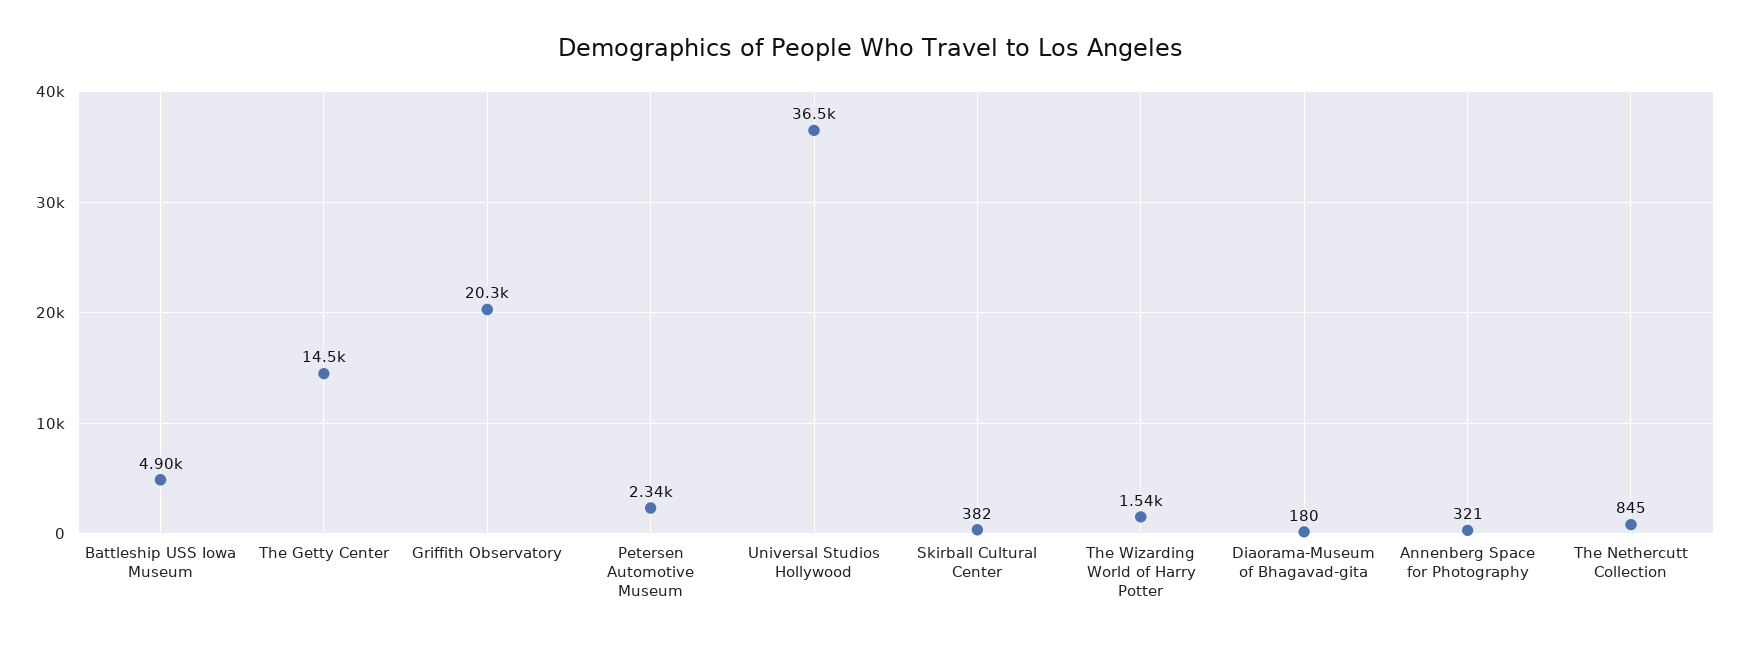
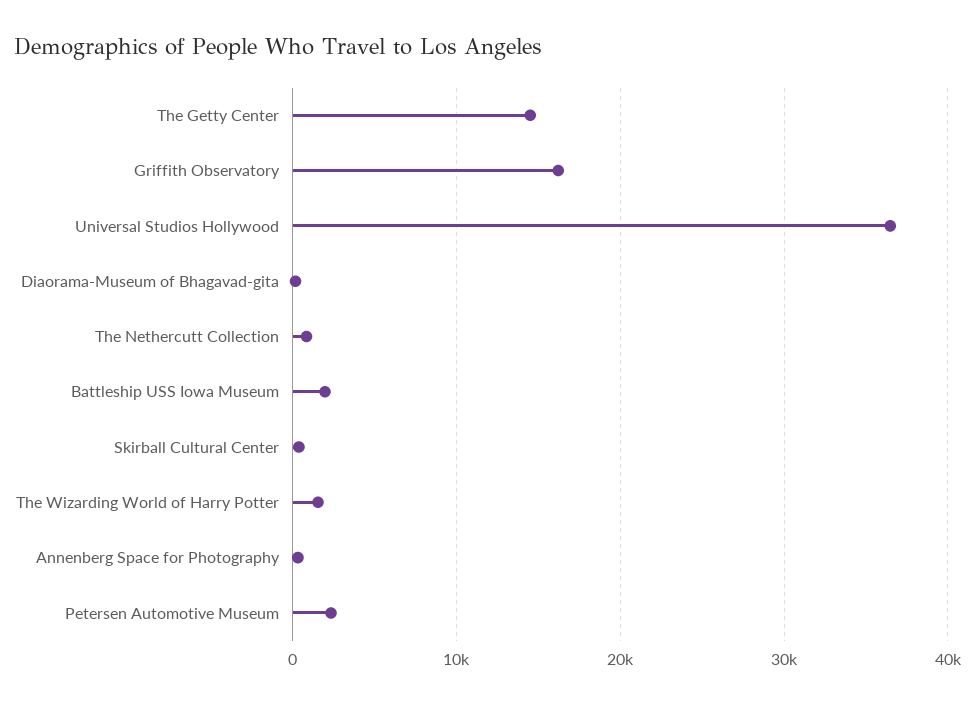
Battleship USS Iowa Museum: 4900 -> 2000
Griffith Observatory: 20300 -> 16000

